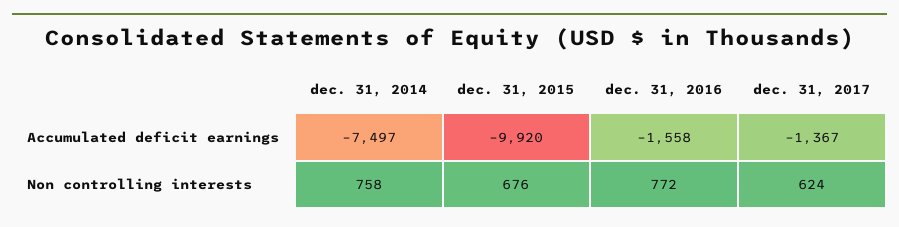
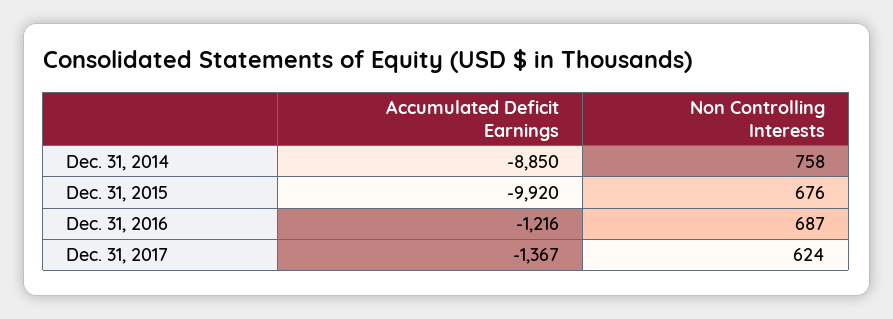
dec. 31, 2014, Accumulated deficit earnings: -7497 -> -8850
dec. 31, 2016, Accumulated deficit earnings: -1558 -> -1216
dec. 31, 2016, Non controlling interests: 772 -> 687

